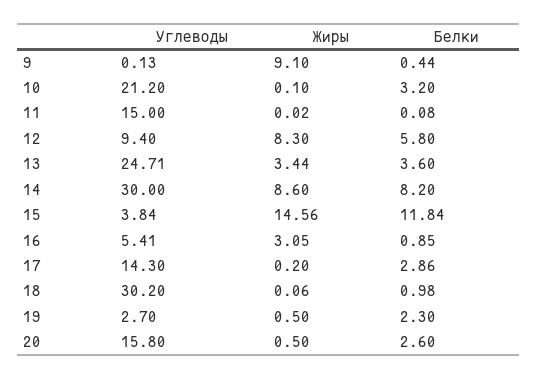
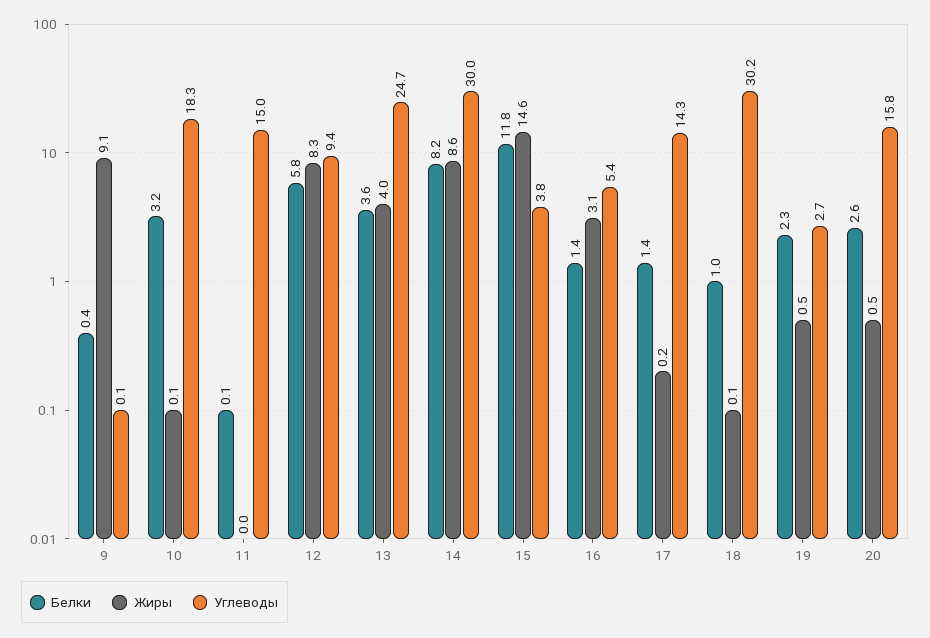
Углеводы, 10: 21.2 -> 18.3
Жиры, 13: 3.44 -> 4
Белки, 16: 0.85 -> 1.4
Белки, 17: 2.86 -> 1.4

